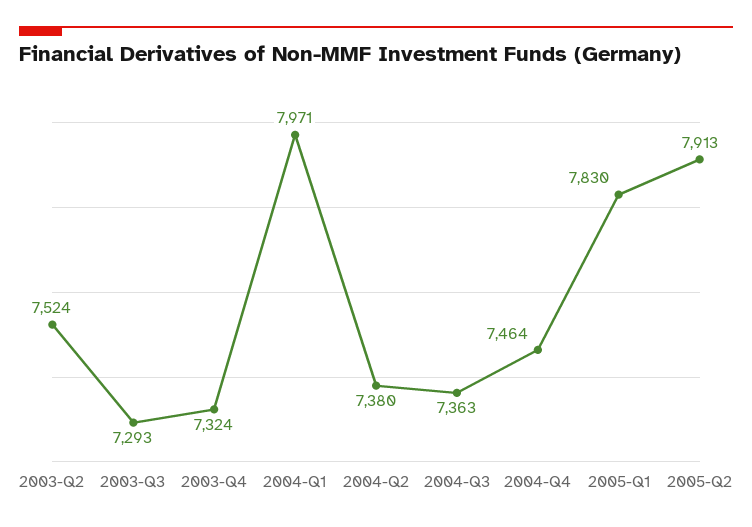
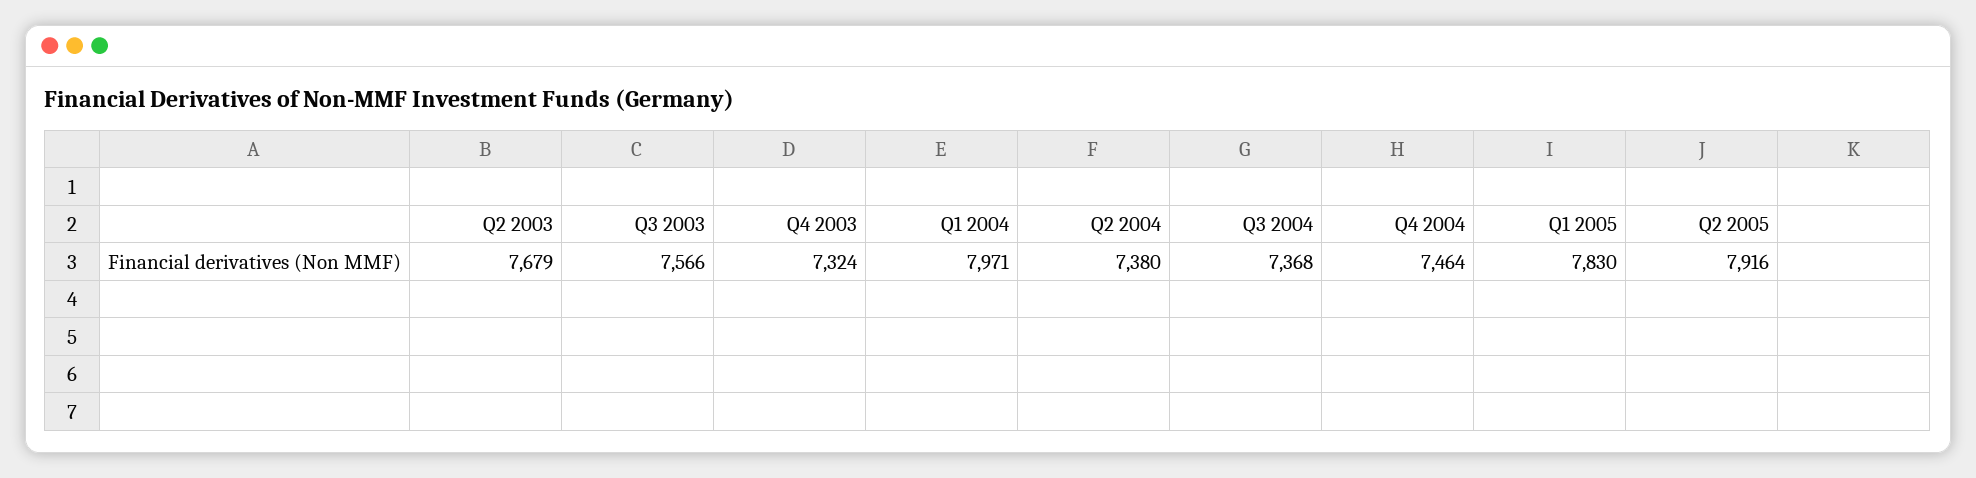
2003-Q2: 7524 -> 7679
2003-Q3: 7293 -> 7566
2004-Q3: 7363 -> 7368
2005-Q2: 7913 -> 7916

